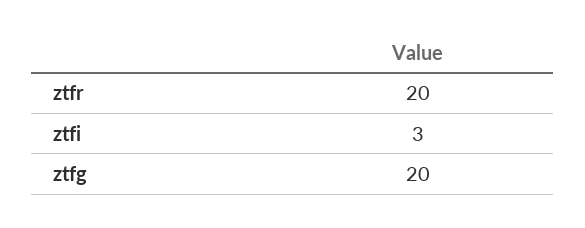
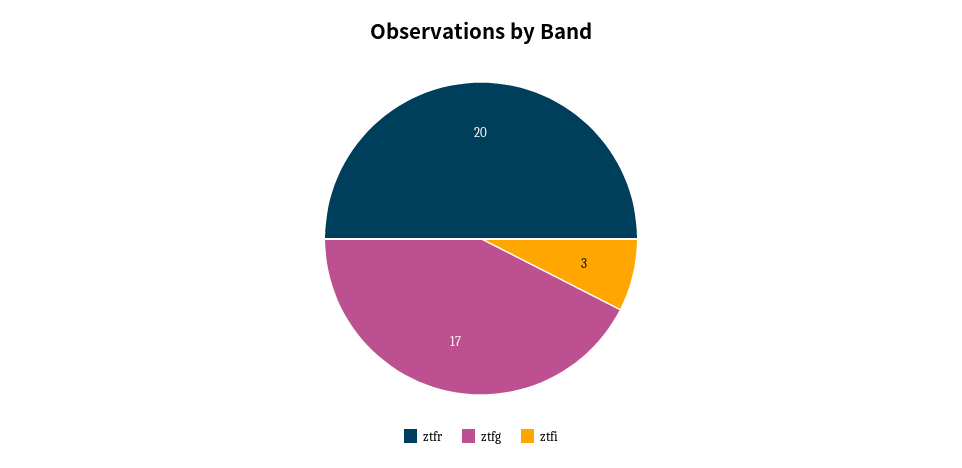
ztfg: 20 -> 17

